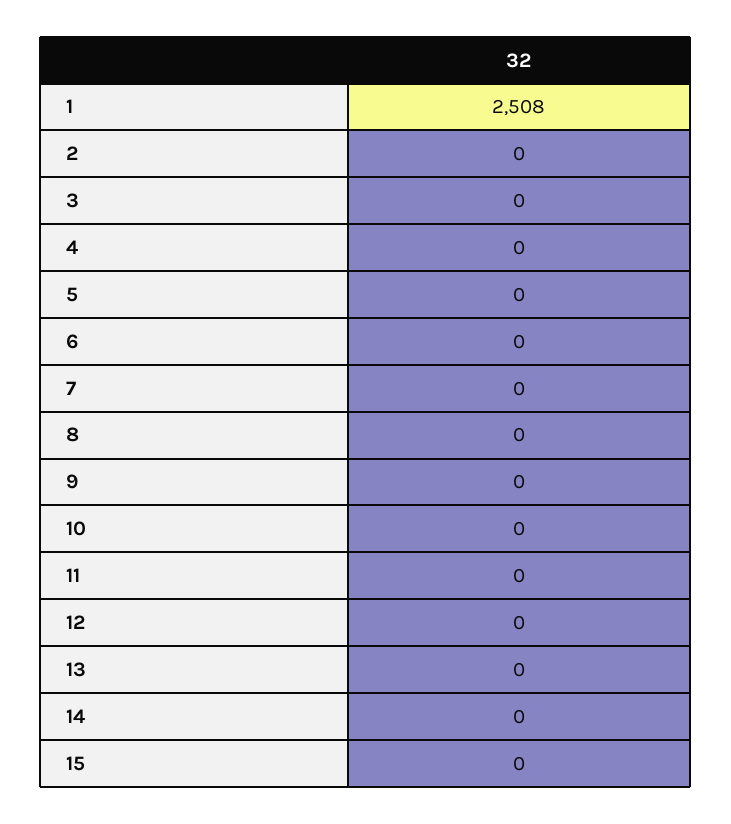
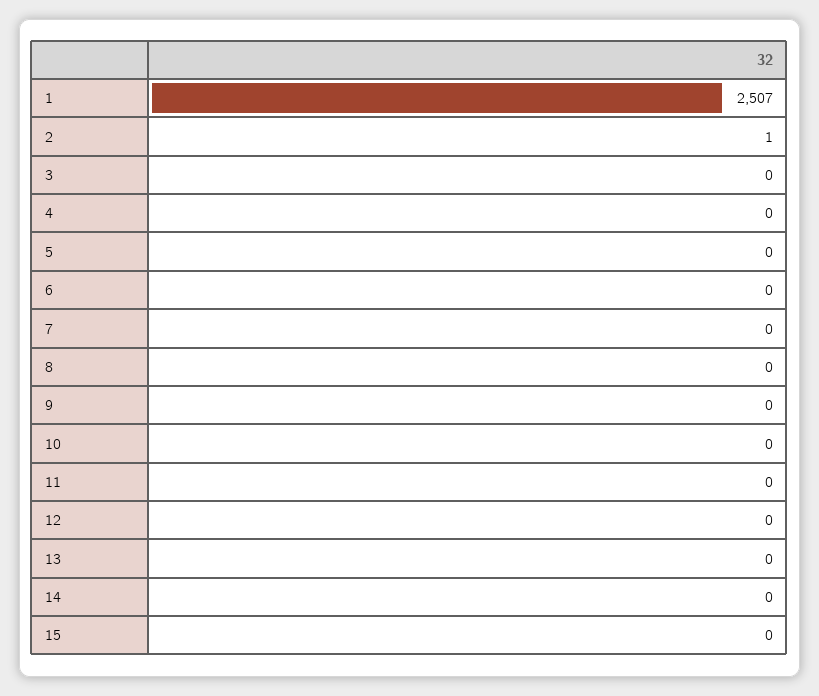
1: 2508 -> 2507
2: 0 -> 1

